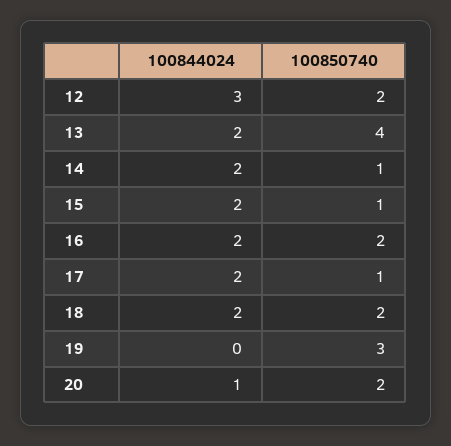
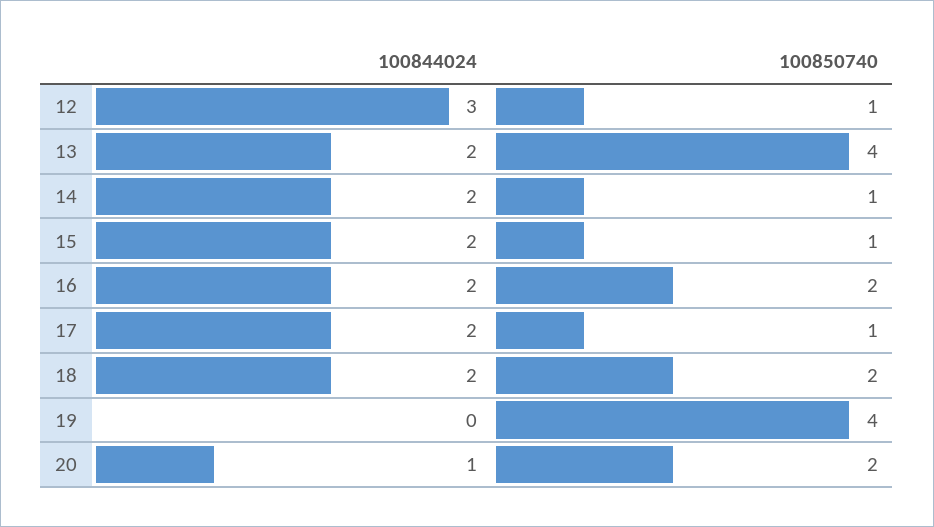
100850740, 12: 2 -> 1
100850740, 19: 3 -> 4

